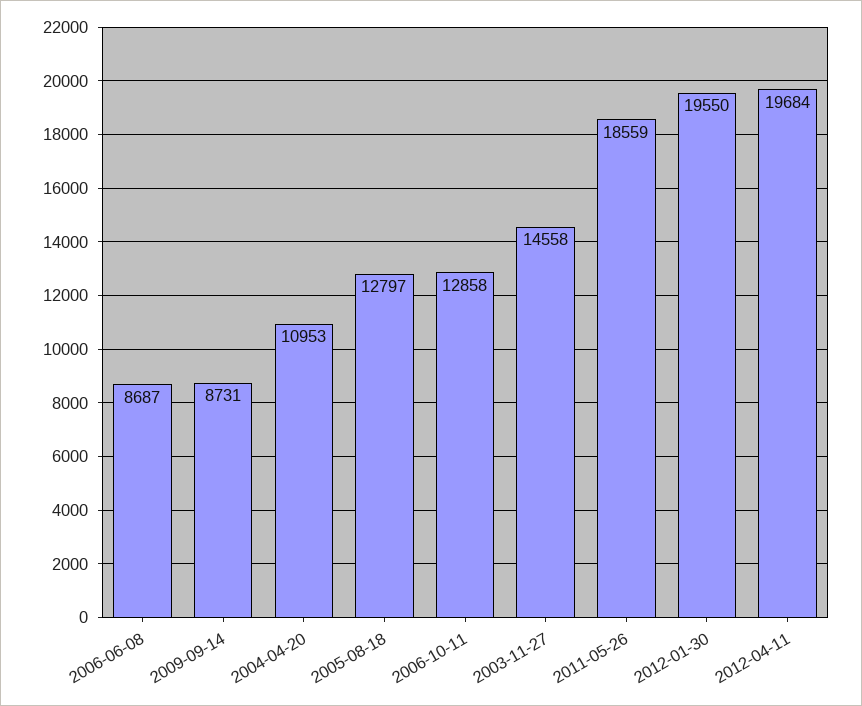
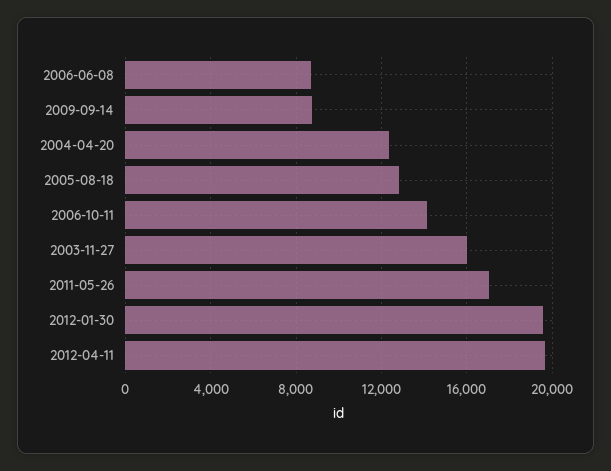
2004-04-20: 10953 -> 12500
2006-10-11: 12858 -> 14000
2003-11-27: 14558 -> 16000
2011-05-26: 18559 -> 17000

